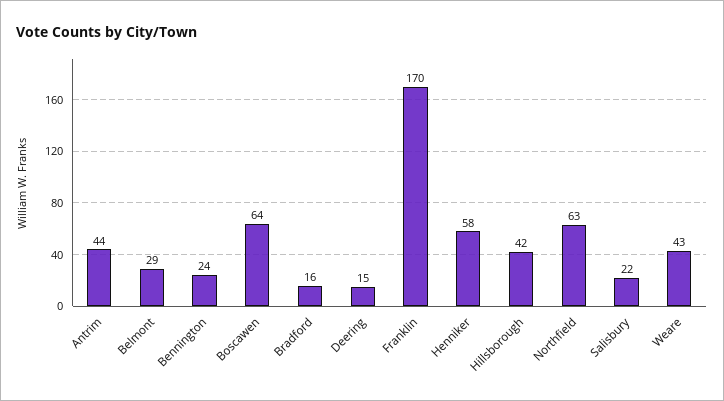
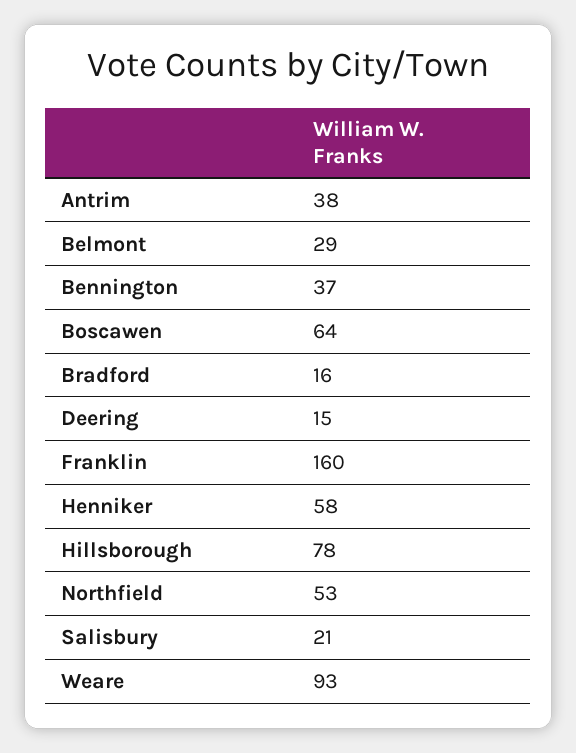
Antrim: 44 -> 38
Bennington: 24 -> 37
Franklin: 170 -> 160
Hillsborough: 42 -> 78
Northfield: 63 -> 53
Salisbury: 22 -> 21
Weare: 43 -> 93

